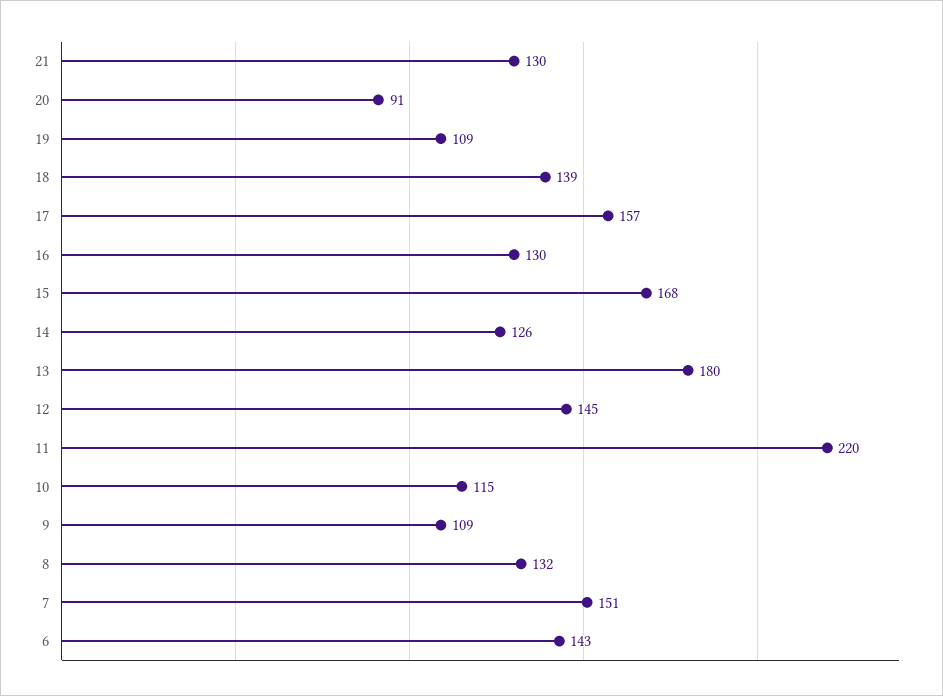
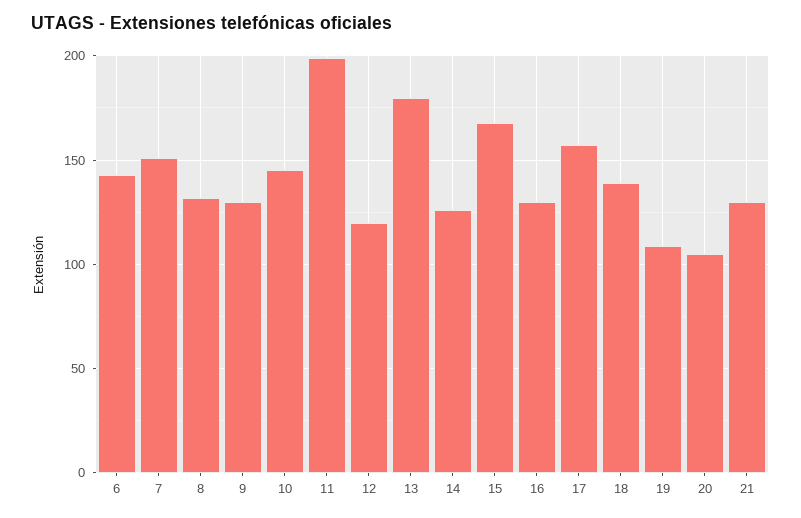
20: 91 -> 105
12: 145 -> 120
11: 220 -> 200
10: 115 -> 145
9: 109 -> 130

